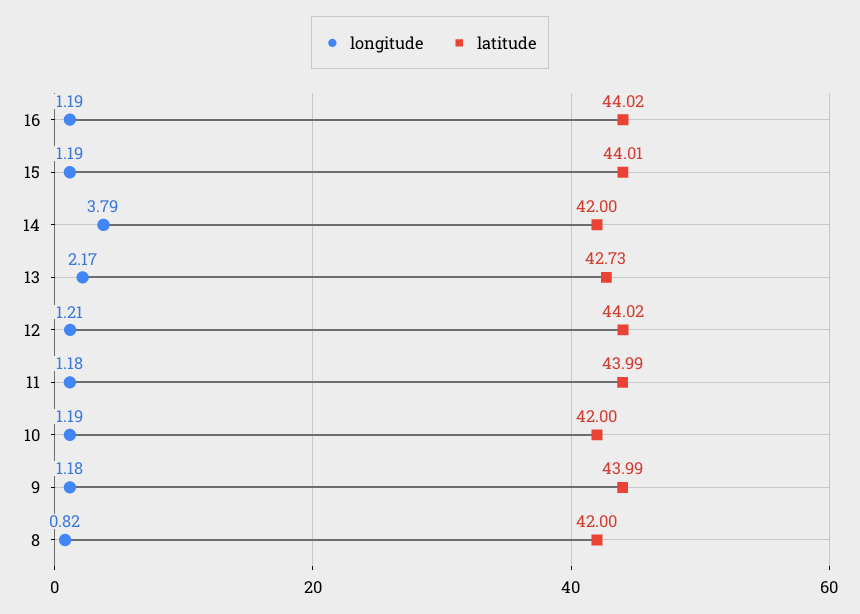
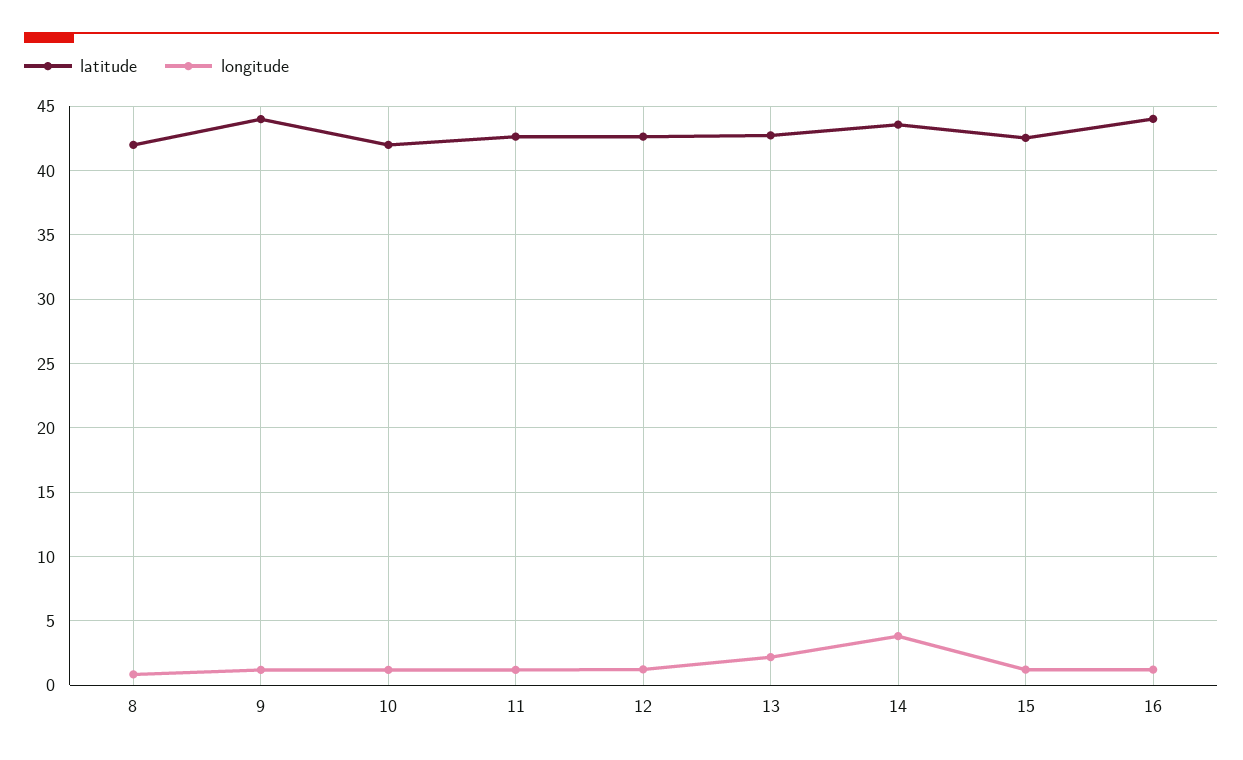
latitude, 15: 44.01 -> 42.5
latitude, 14: 42 -> 43.5
latitude, 12: 44.02 -> 42.5
latitude, 11: 43.99 -> 42.5

